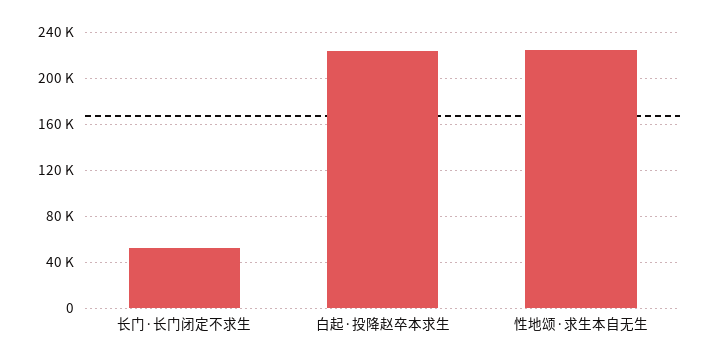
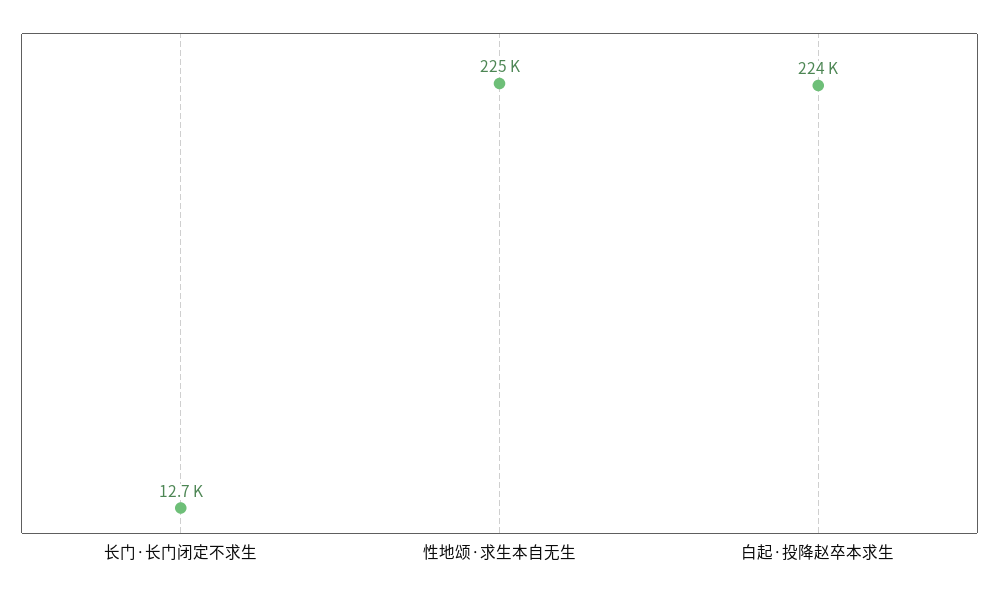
长门·长门闭定不求生: 50000 -> 12700

